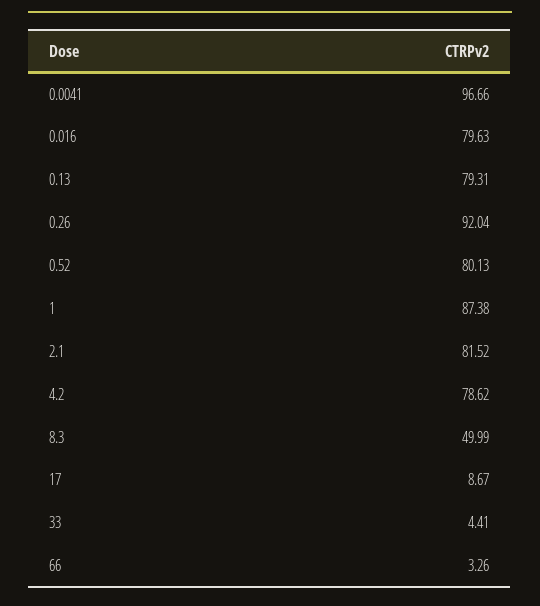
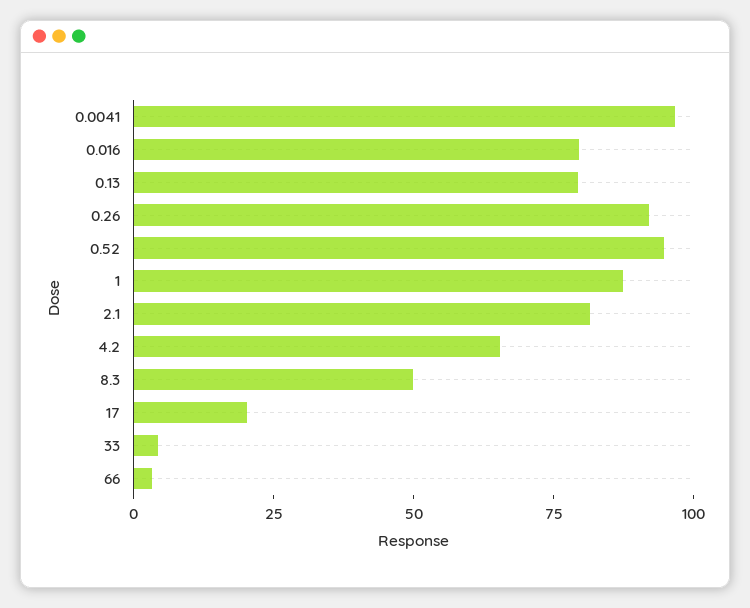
0.52: 80.13 -> 95
4.2: 78.62 -> 65
17: 8.67 -> 20

